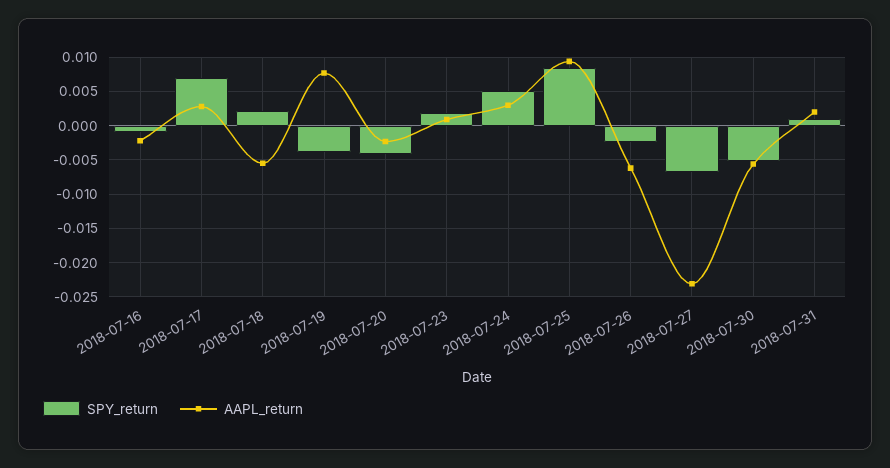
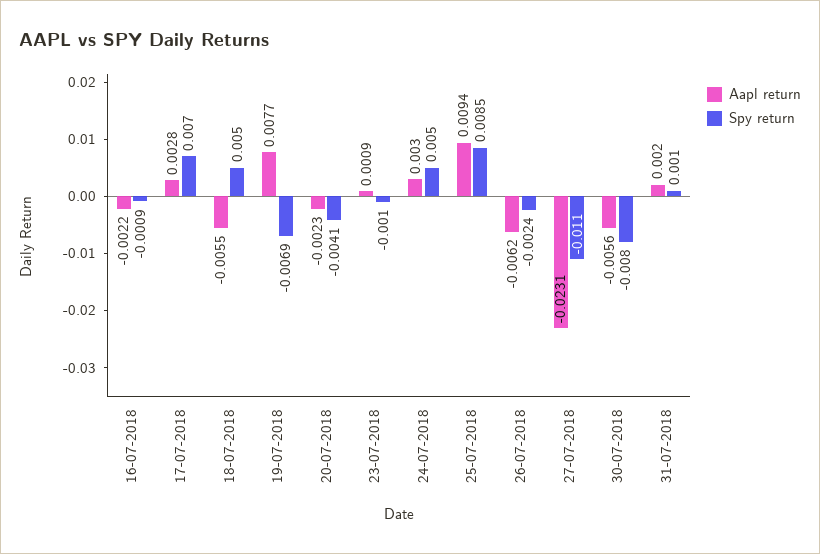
SPY_return, 2018-07-18: 0.002 -> 0.005
SPY_return, 2018-07-19: -0.004 -> -0.0069
SPY_return, 2018-07-23: 0.002 -> -0.001
SPY_return, 2018-07-27: -0.007 -> -0.011
SPY_return, 2018-07-30: -0.005 -> -0.008

